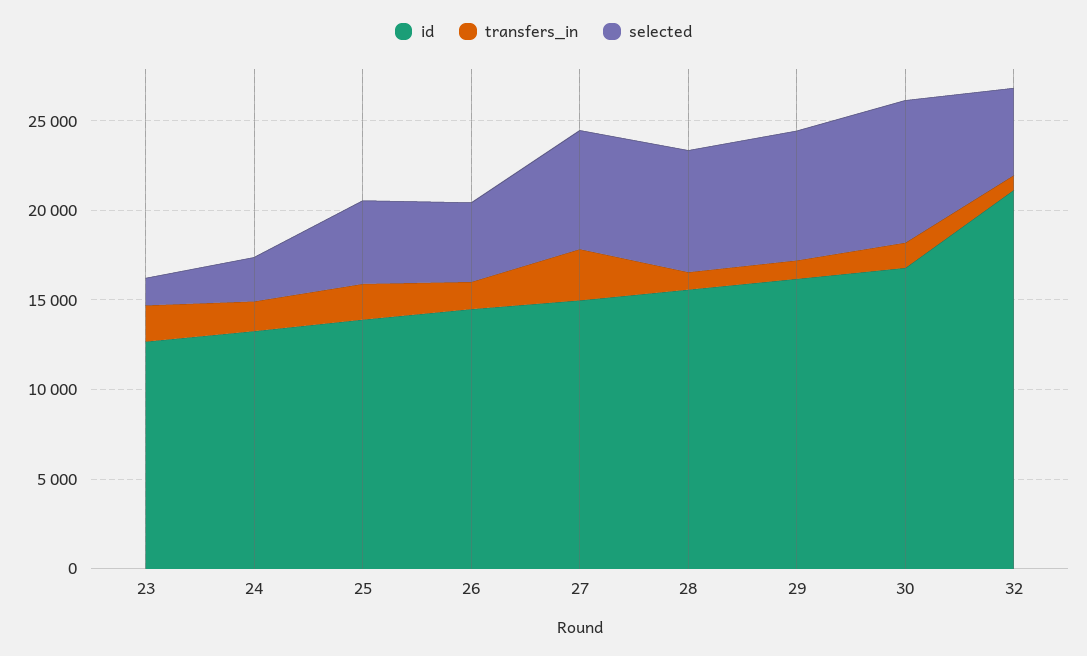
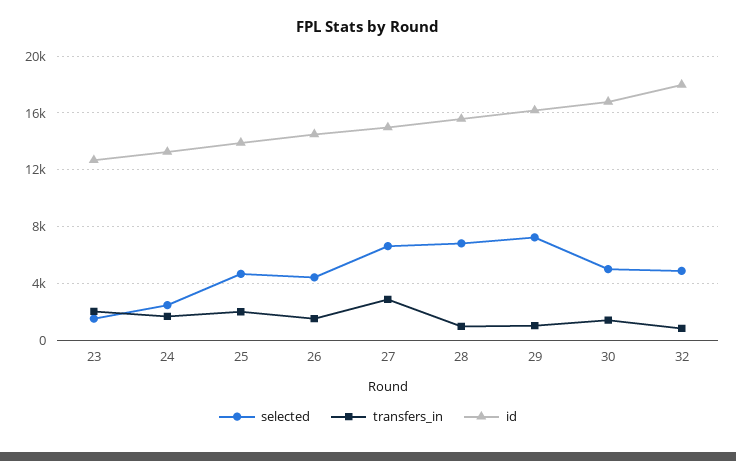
selected, 30: 8000 -> 5000
id, 32: 21000 -> 18000

